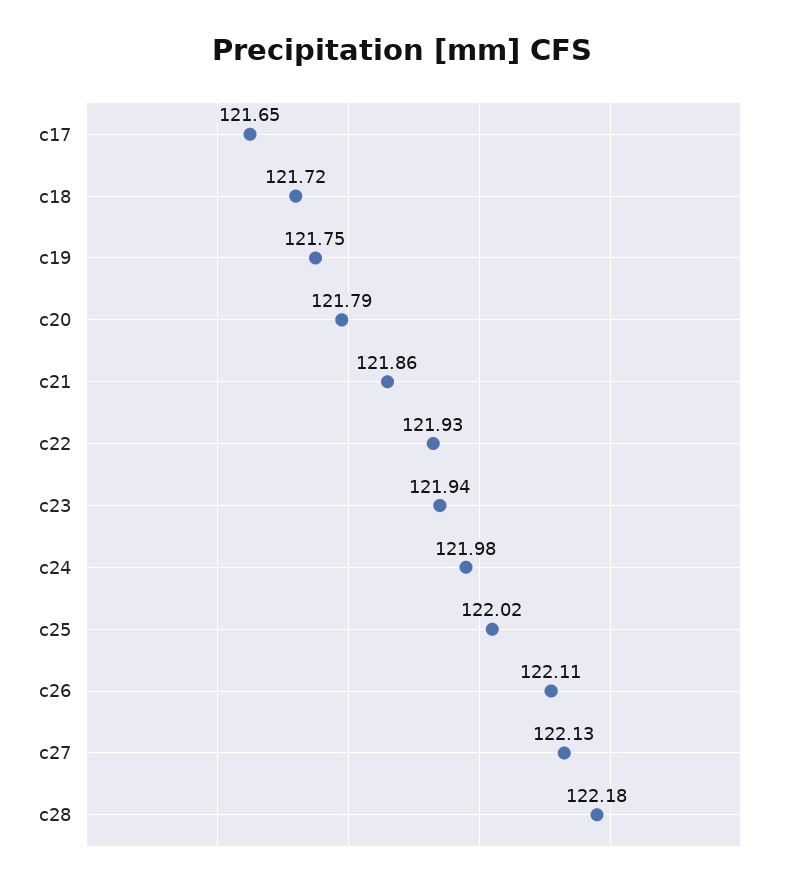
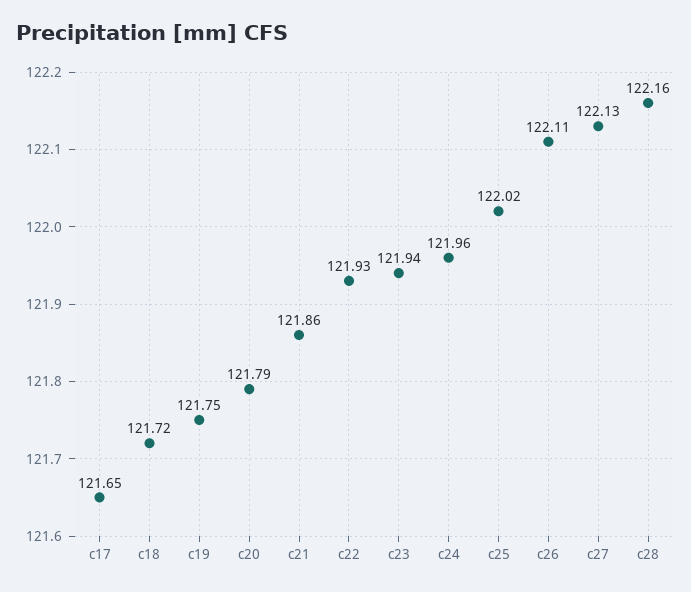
c24: 121.98 -> 121.96
c28: 122.18 -> 122.16

